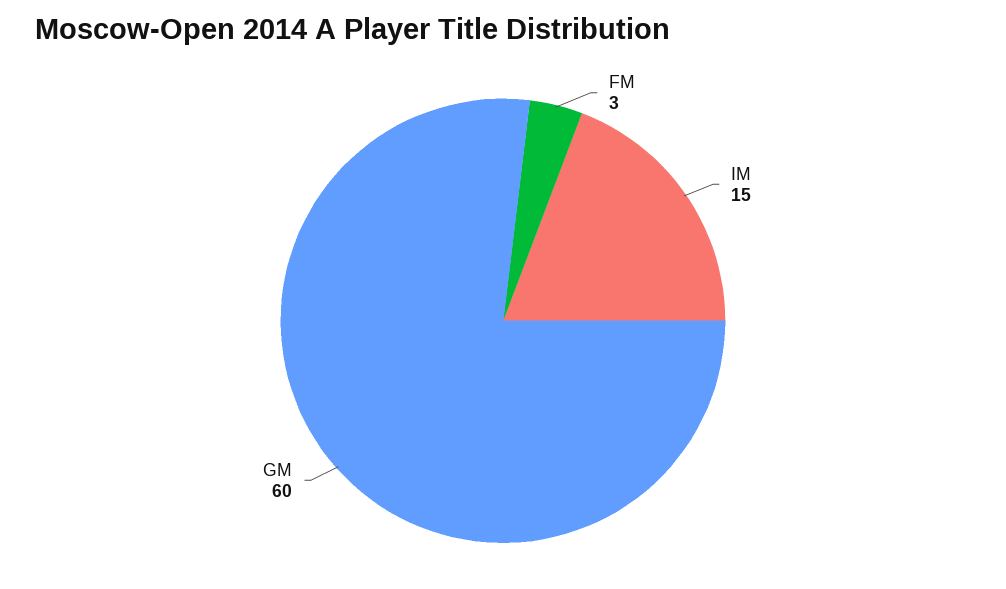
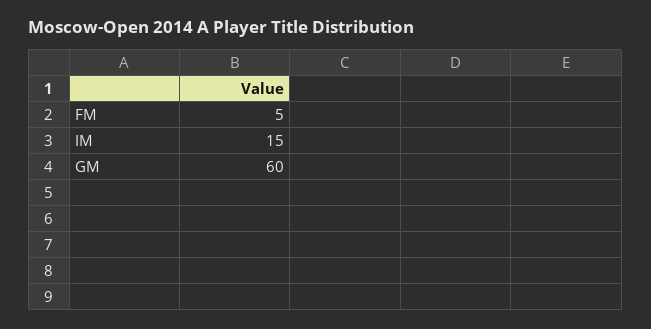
FM: 3 -> 5

